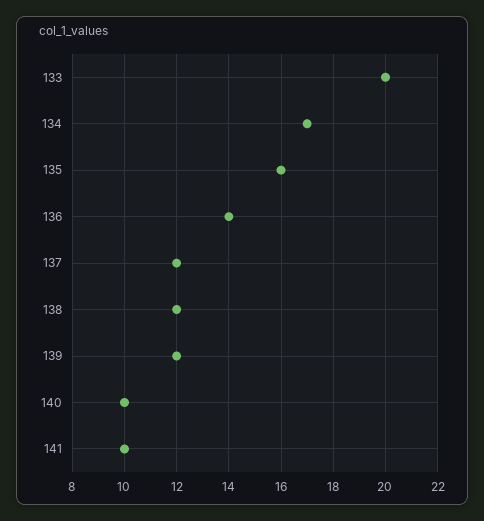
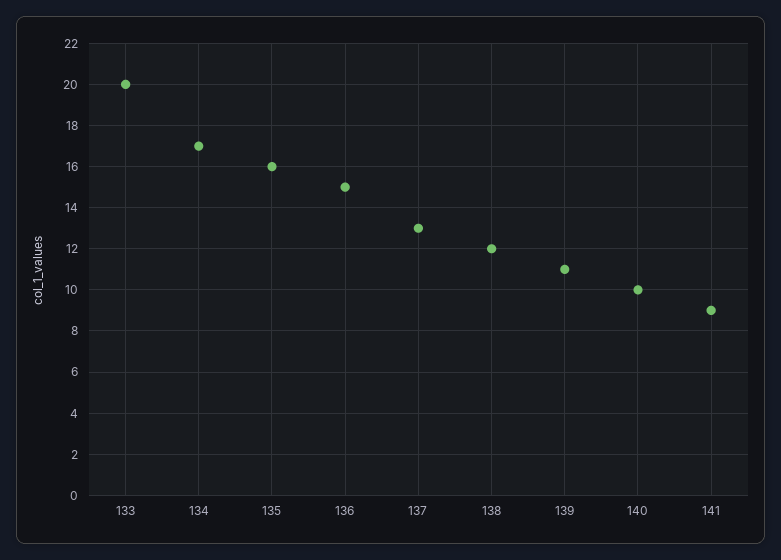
136: 14 -> 15
137: 12 -> 13
139: 12 -> 11
141: 10 -> 9

